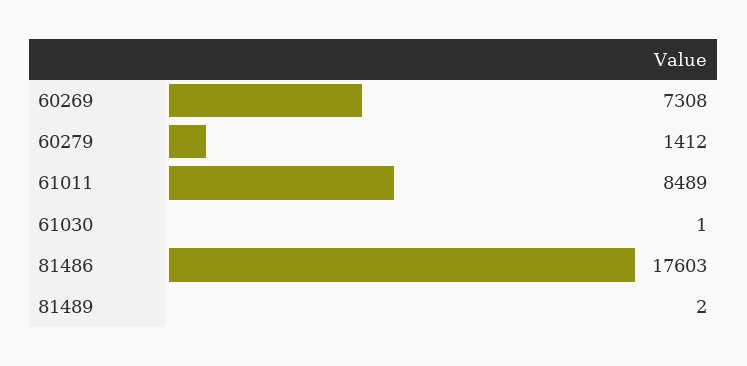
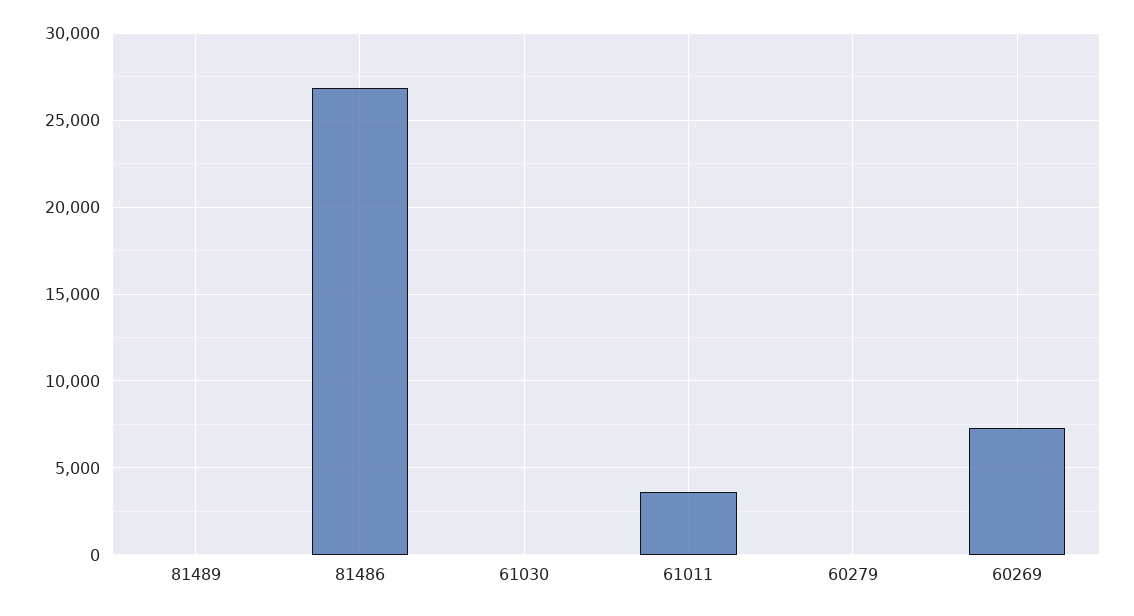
60279: 1412 -> 0
61011: 8489 -> 3500
81486: 17603 -> 27000

